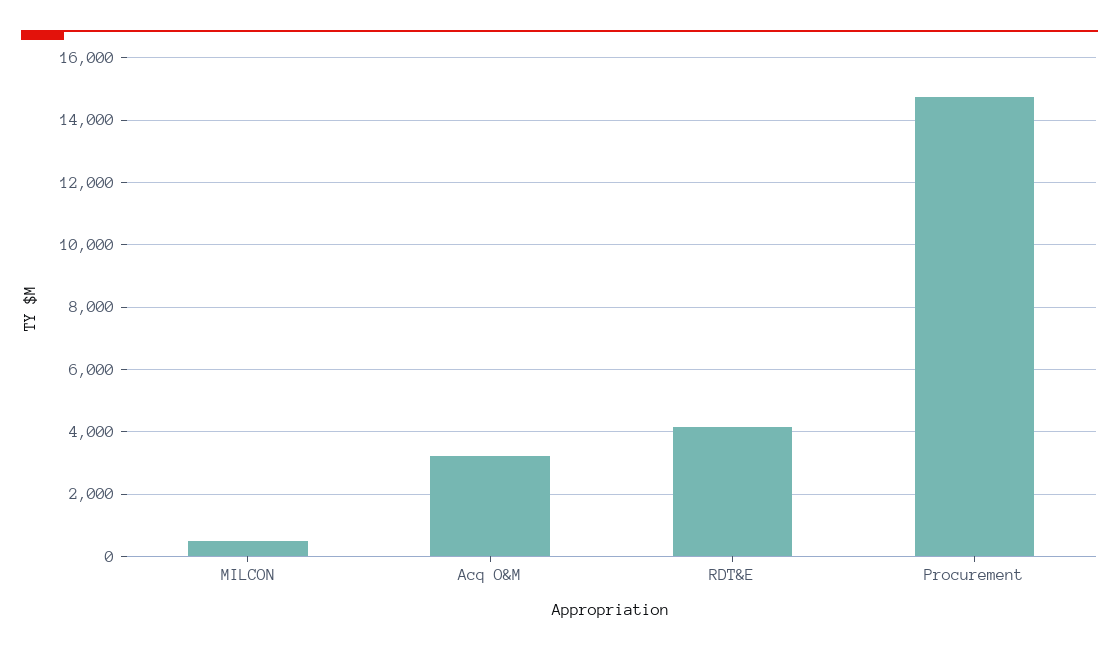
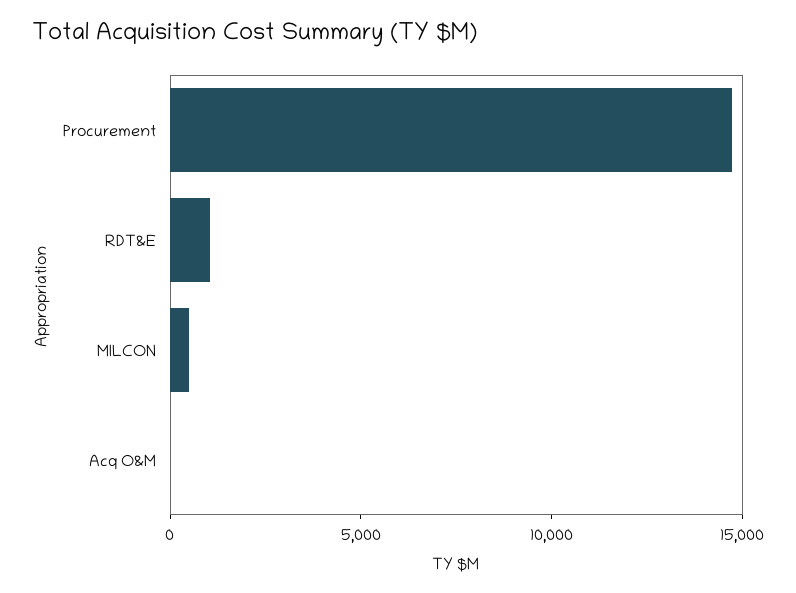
Acq O&M: 3200 -> 0
RDT&E: 4200 -> 1000

